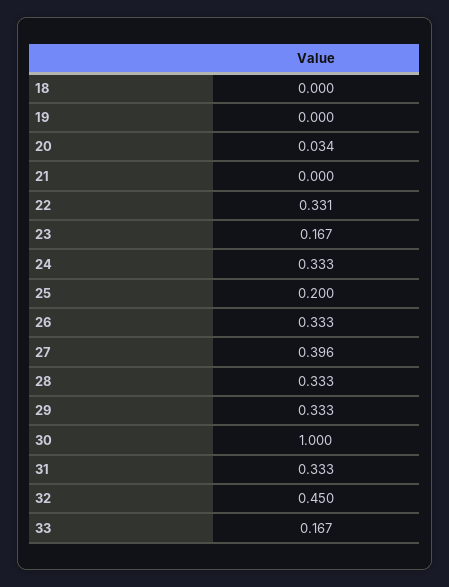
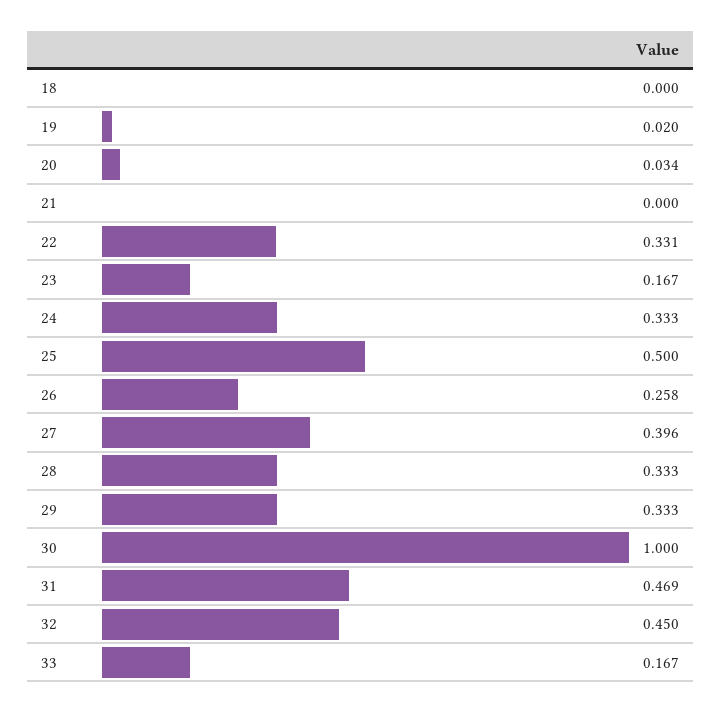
19: 0 -> 0.02
25: 0.2 -> 0.5
26: 0.333 -> 0.258
31: 0.333 -> 0.469

